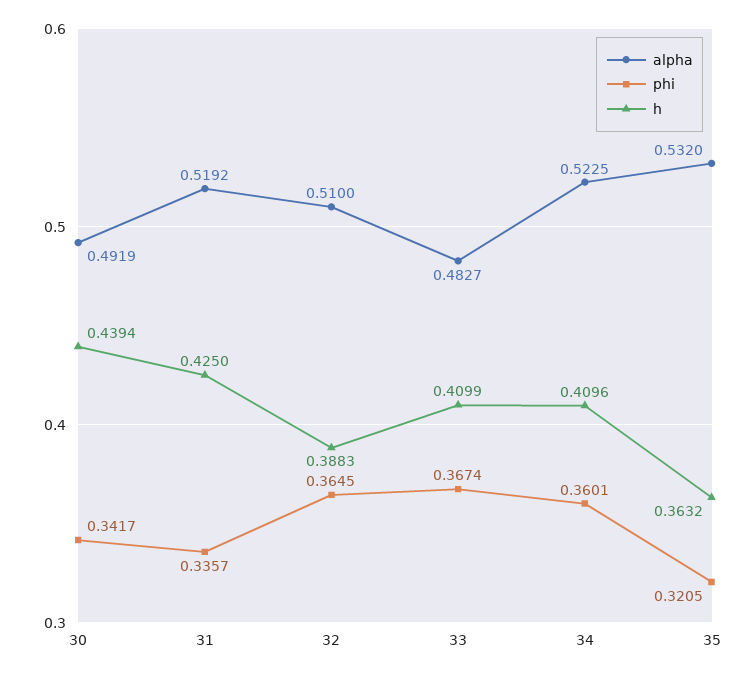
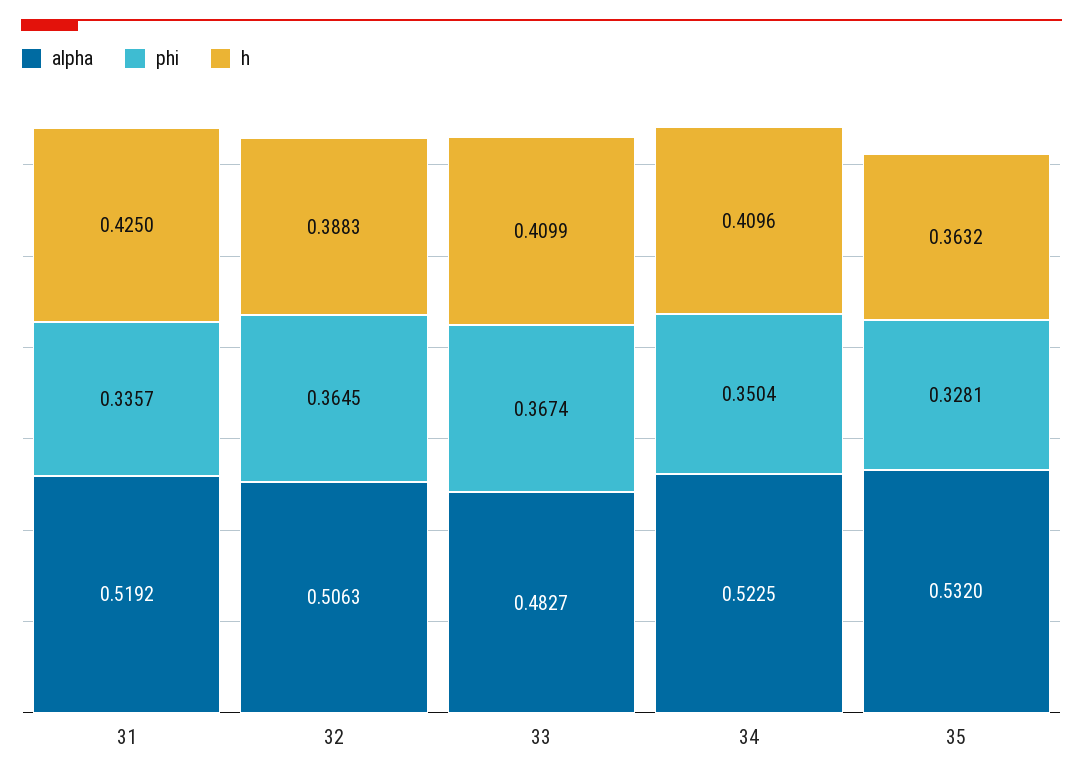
alpha, 30: 0.4919 -> none
phi, 30: 0.3417 -> none
h, 30: 0.4394 -> none
alpha, 32: 0.51 -> 0.5063
phi, 34: 0.3601 -> 0.3504
phi, 35: 0.3205 -> 0.3281

